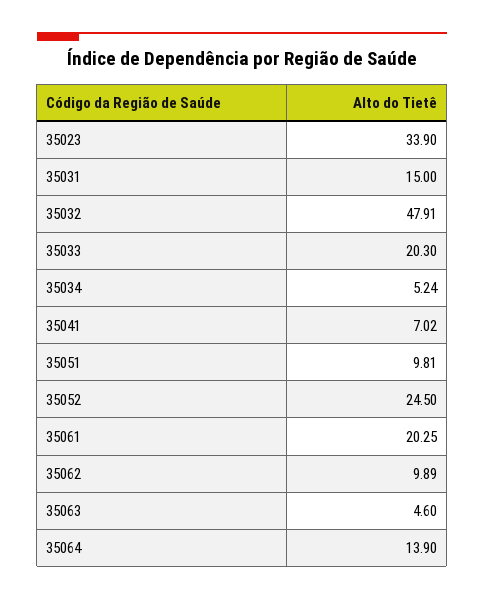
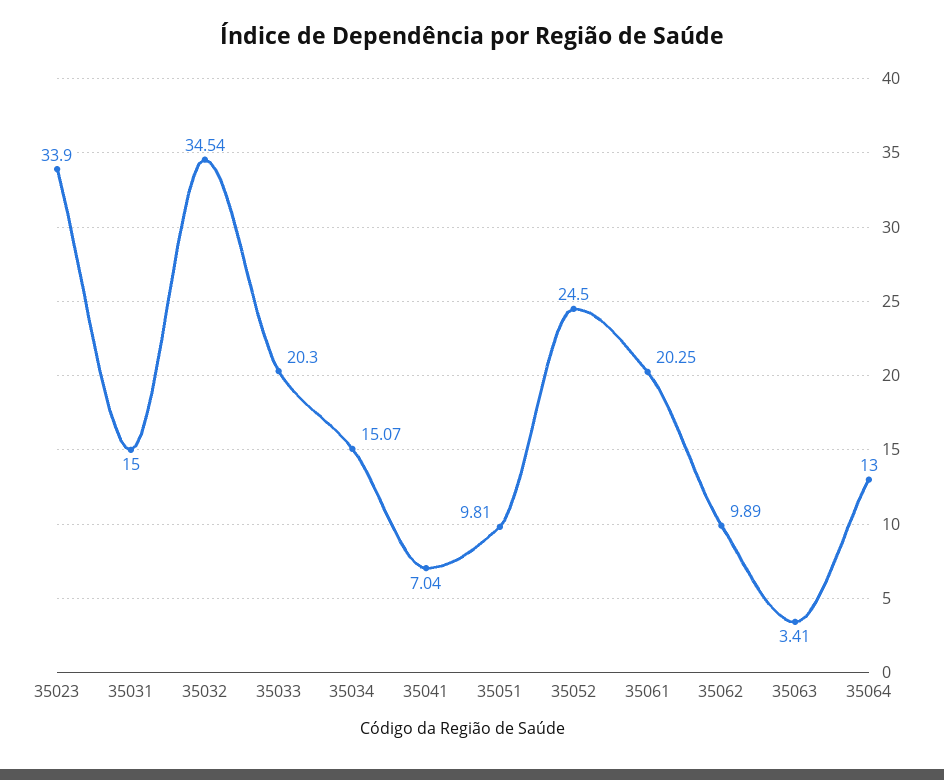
35032: 47.91 -> 34.54
35034: 5.24 -> 15.07
35041: 7.02 -> 7.04
35063: 4.6 -> 3.41
35064: 13.9 -> 13

